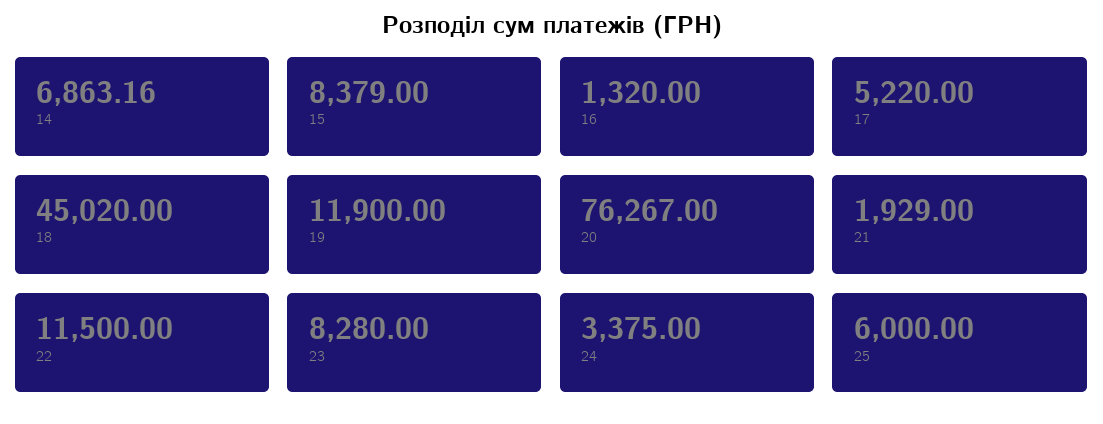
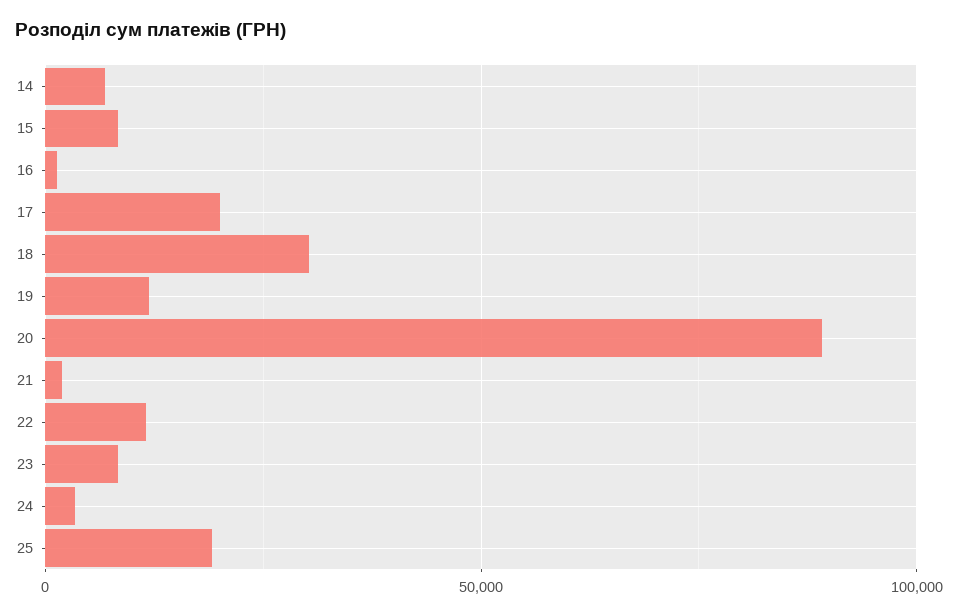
17: 5220 -> 20000
18: 45020 -> 30000
20: 76267 -> 90000
25: 6000 -> 20000

